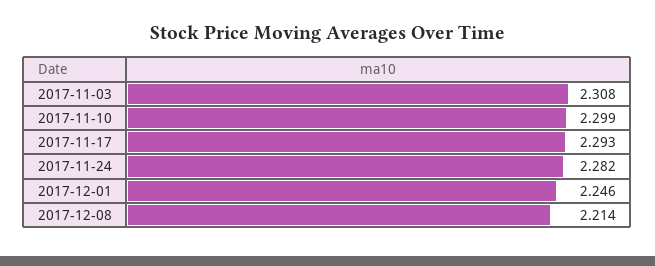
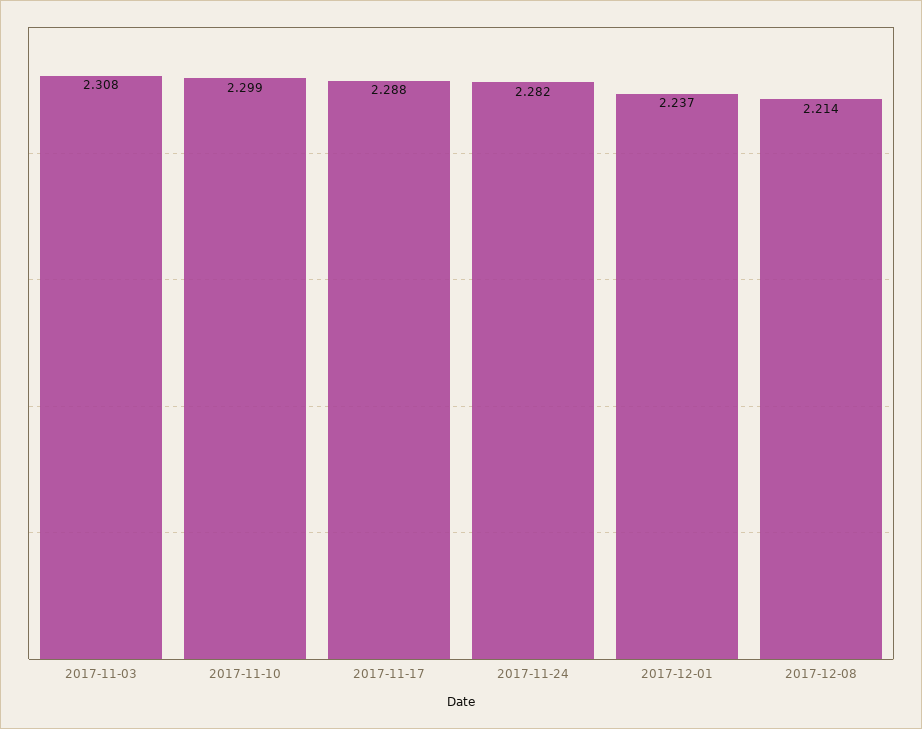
2017-11-17: 2.293 -> 2.288
2017-12-01: 2.246 -> 2.237

